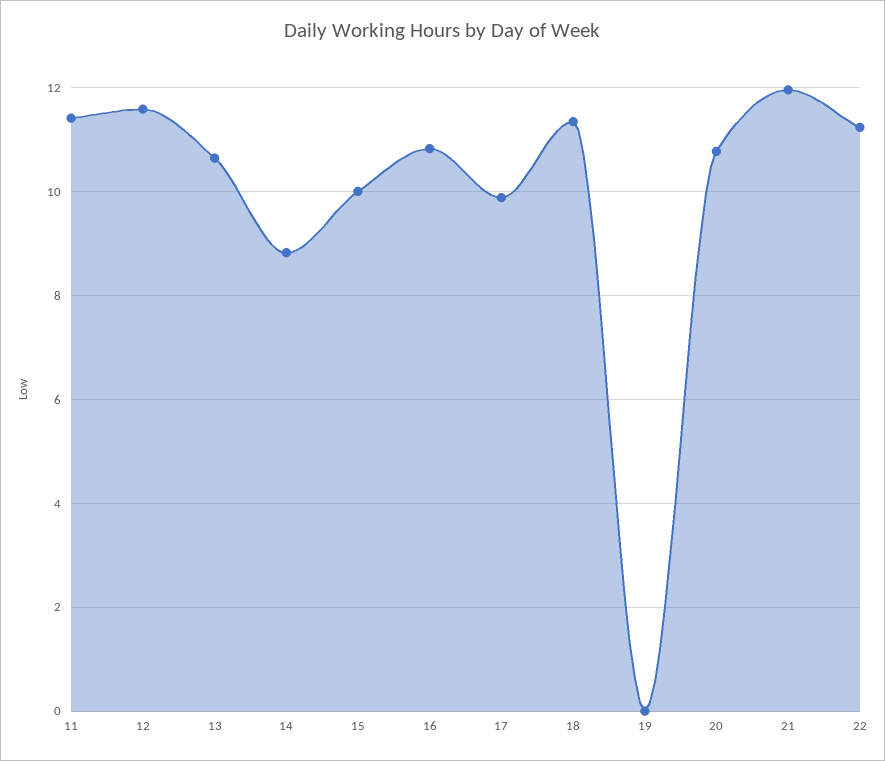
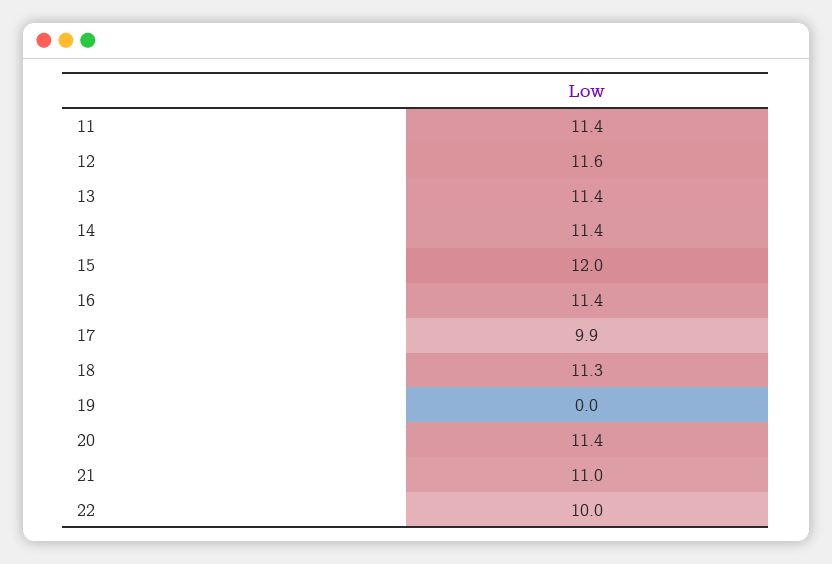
13: 10.6 -> 11.4
14: 8.8 -> 11.4
15: 10 -> 12
16: 10.8 -> 11.4
20: 10.8 -> 11.4
21: 12 -> 11
22: 11.2 -> 10

